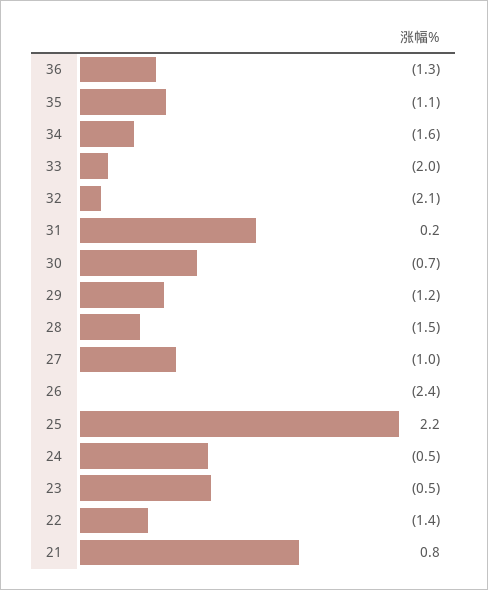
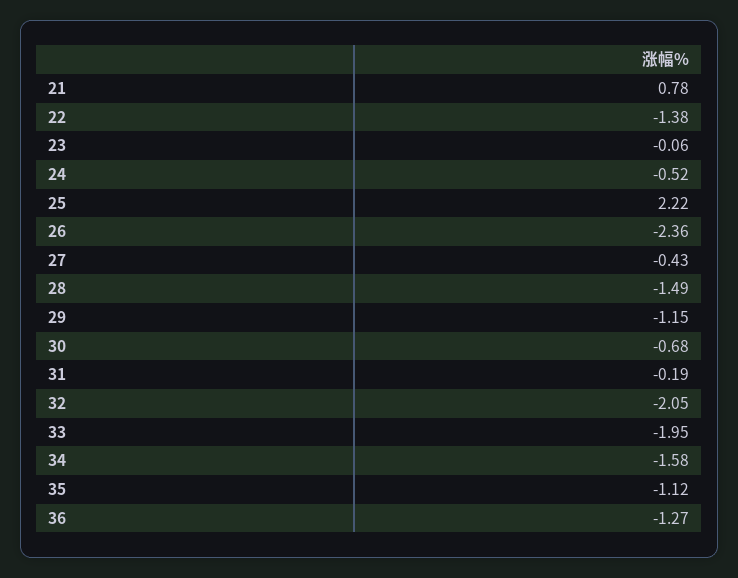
31: 0.2 -> -0.19
27: -1 -> -0.43
23: -0.5 -> -0.06

